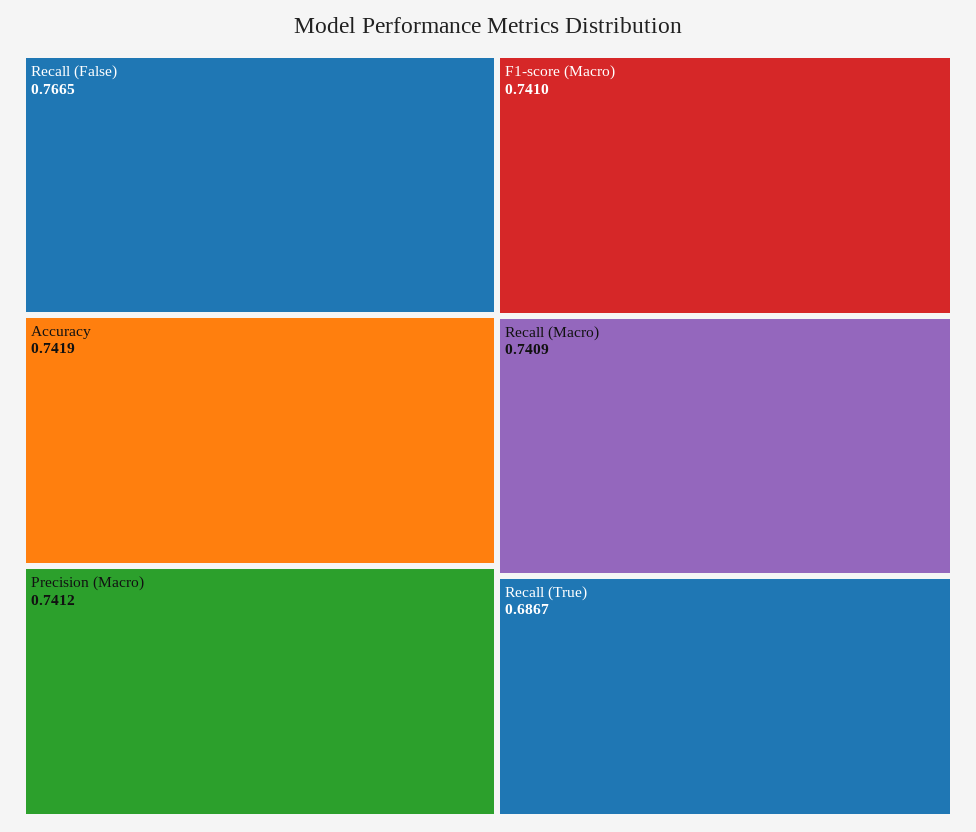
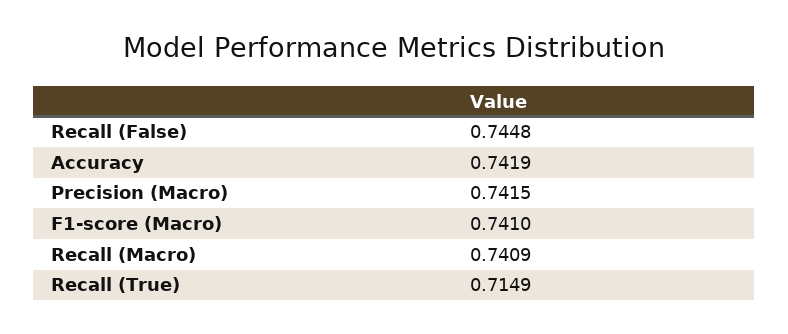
Recall (False): 0.7665 -> 0.7448
Precision (Macro): 0.7412 -> 0.7415
Recall (True): 0.6867 -> 0.7149

